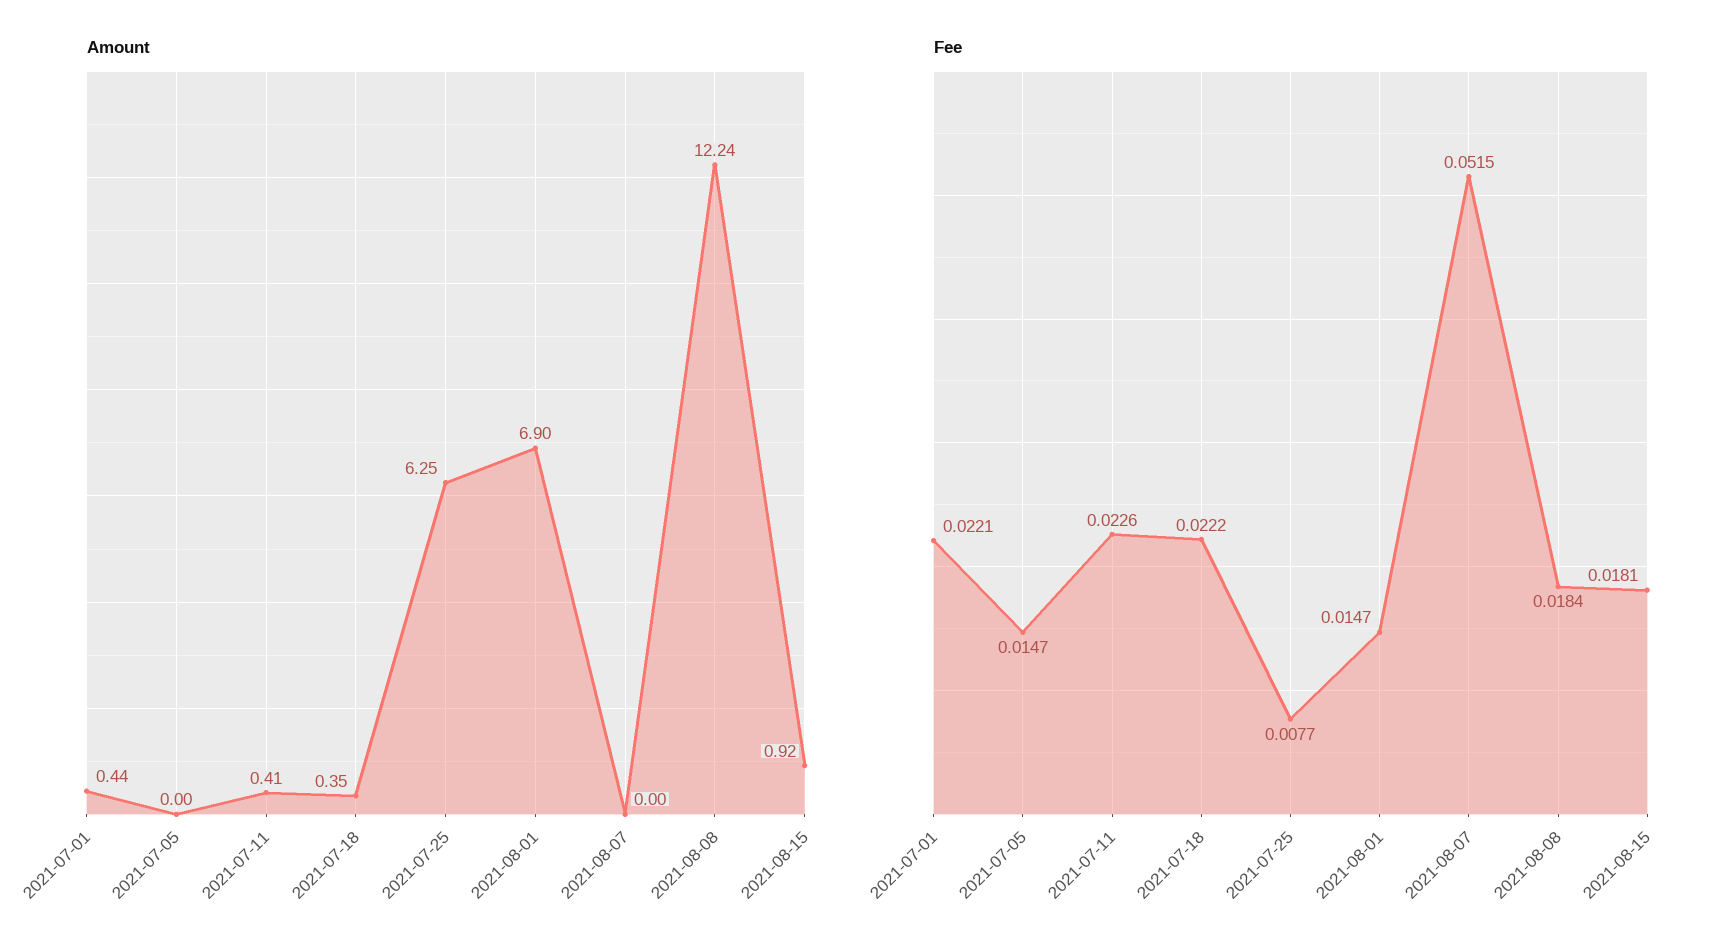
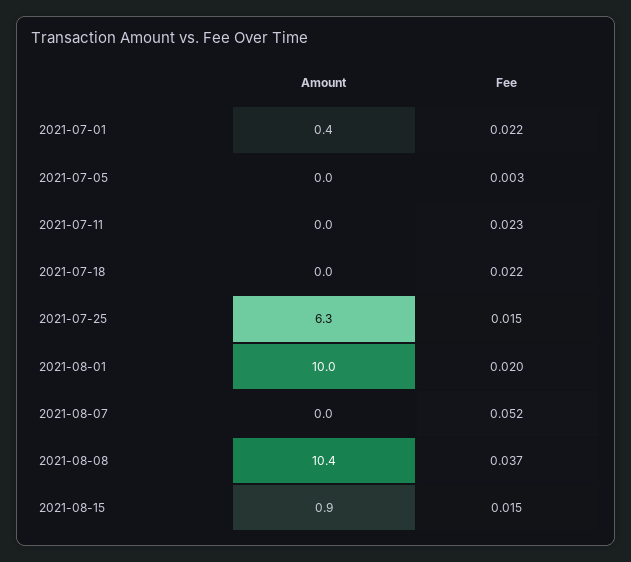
Amount, 2021-07-11: 0.41 -> 0
Amount, 2021-07-18: 0.35 -> 0
Amount, 2021-08-01: 6.9 -> 10
Amount, 2021-08-08: 12.24 -> 10.4
Fee, 2021-07-05: 0.0147 -> 0.003
Fee, 2021-07-25: 0.0077 -> 0.015
Fee, 2021-08-01: 0.0147 -> 0.02
Fee, 2021-08-08: 0.0184 -> 0.037
Fee, 2021-08-15: 0.0181 -> 0.015

